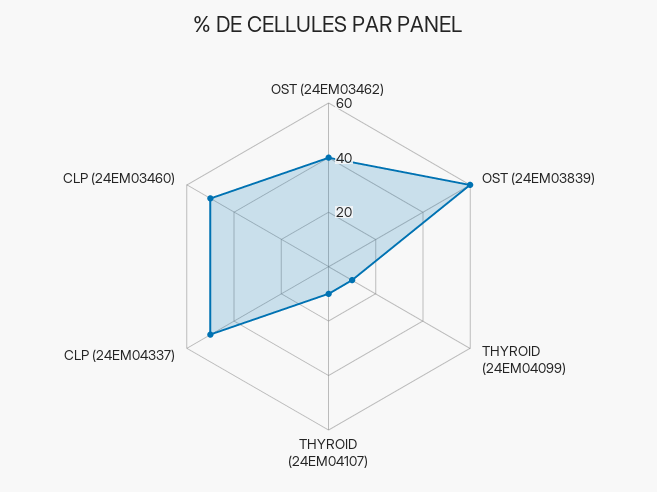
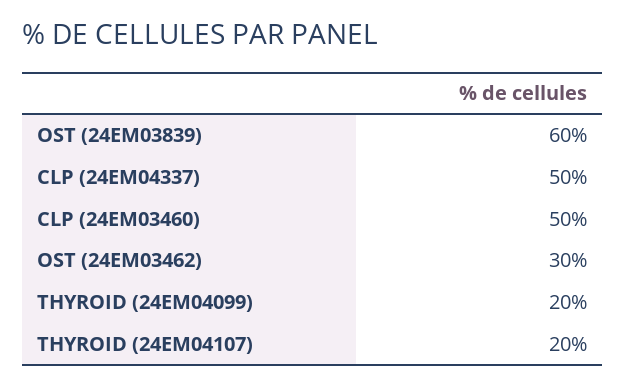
OST (24EM03462): 40 -> 30
THYROID (24EM04099): 10 -> 20
THYROID (24EM04107): 10 -> 20

